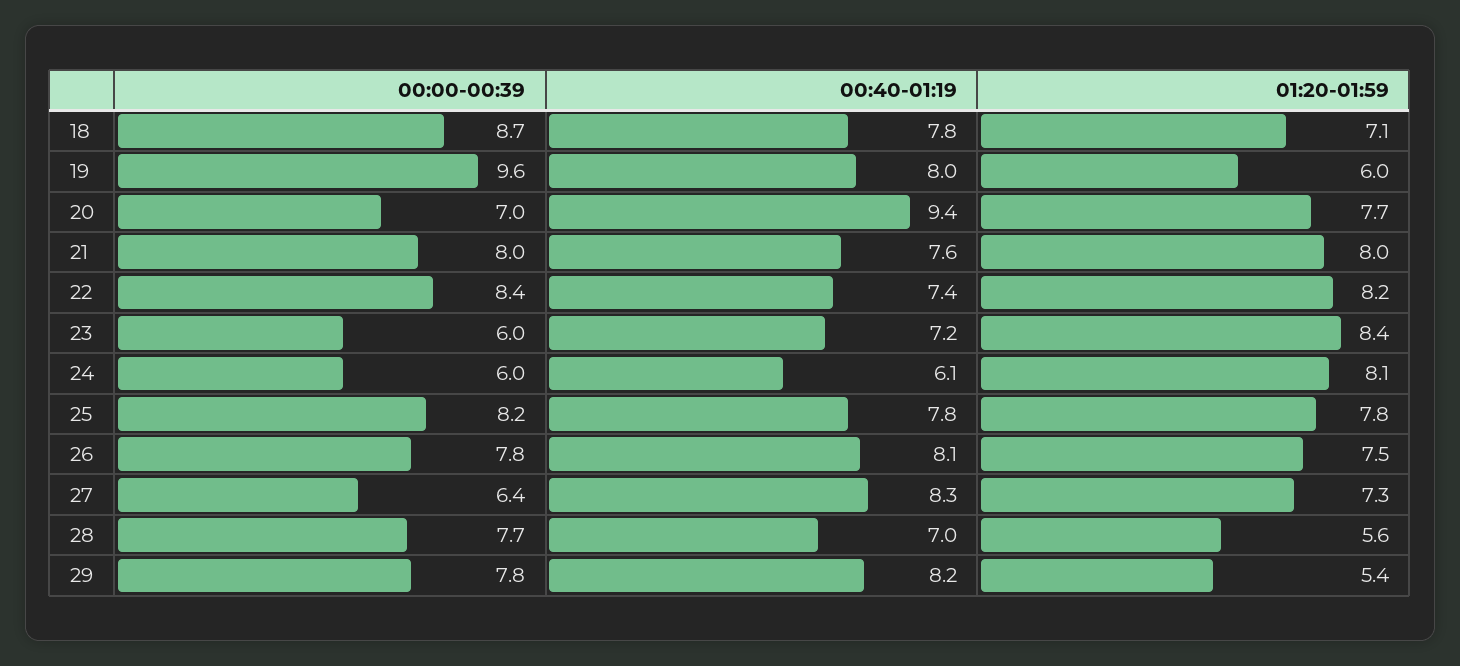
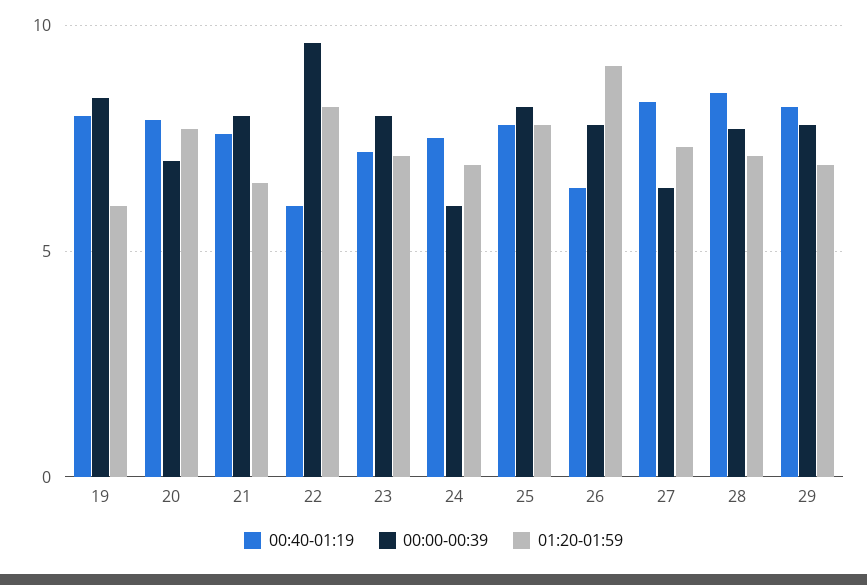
00:00-00:39, 18: 8.7 -> none
00:40-01:19, 18: 7.8 -> none
01:20-01:59, 18: 7.1 -> none
00:00-00:39, 19: 9.6 -> 8.5
00:40-01:19, 20: 9.4 -> 8
01:20-01:59, 21: 8 -> 6.5
00:00-00:39, 22: 8.4 -> 9.5
00:40-01:19, 22: 7.4 -> 6
00:00-00:39, 23: 6 -> 8
01:20-01:59, 23: 8.4 -> 7
00:40-01:19, 24: 6.1 -> 7.5
01:20-01:59, 24: 8.1 -> 7
00:40-01:19, 26: 8.1 -> 6.5
01:20-01:59, 26: 7.5 -> 9
00:40-01:19, 28: 7 -> 8.5
01:20-01:59, 28: 5.6 -> 7
01:20-01:59, 29: 5.4 -> 7

